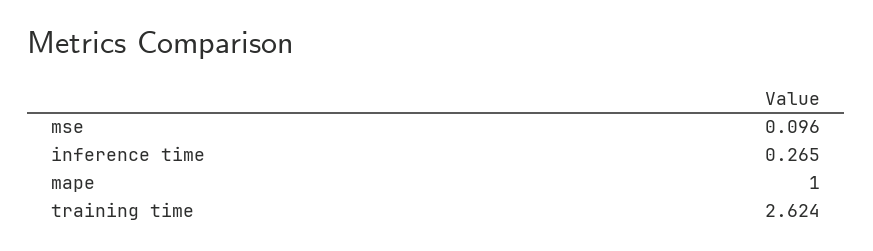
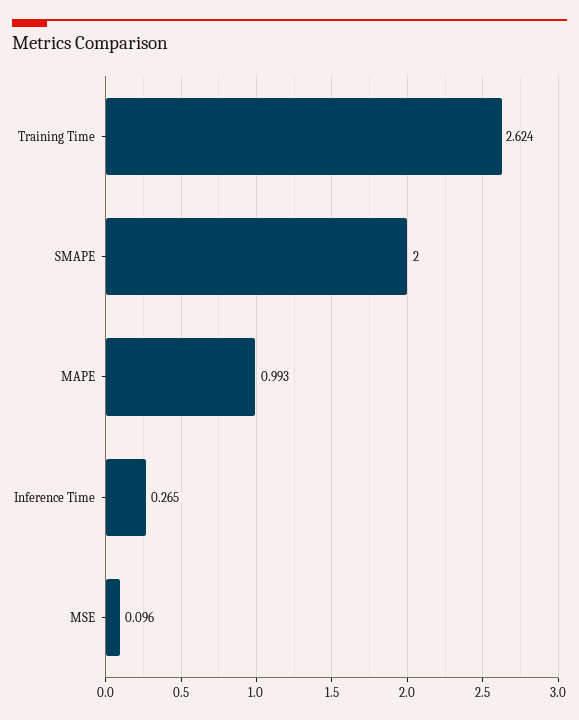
mape: 1 -> 0.993
SMAPE: none -> 2

